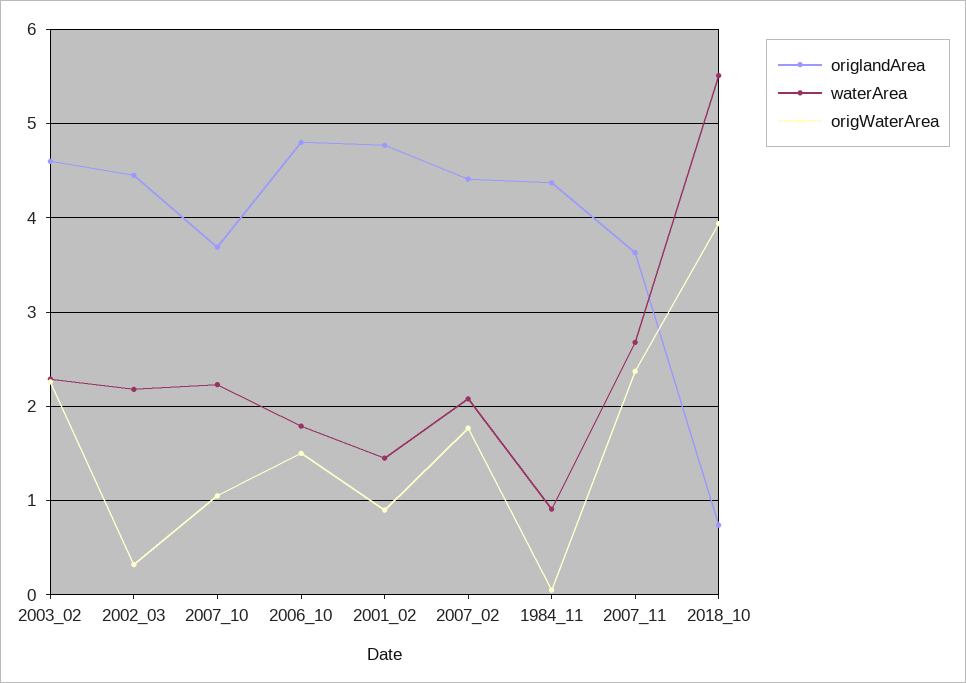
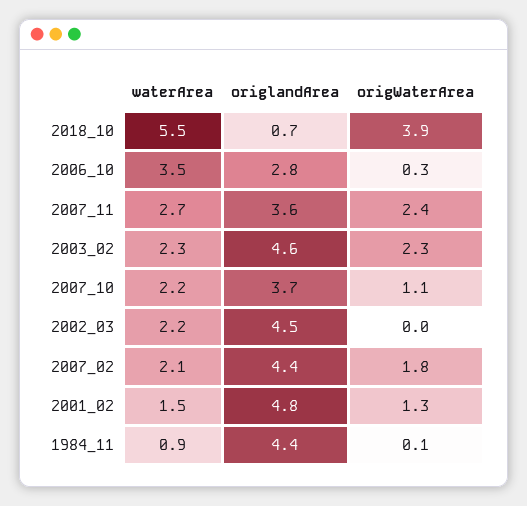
origWaterArea, 2002_03: 0.3 -> 0
origlandArea, 2006_10: 4.8 -> 2.8
waterArea, 2006_10: 1.8 -> 3.5
origWaterArea, 2006_10: 1.5 -> 0.3
origWaterArea, 2001_02: 0.9 -> 1.3

